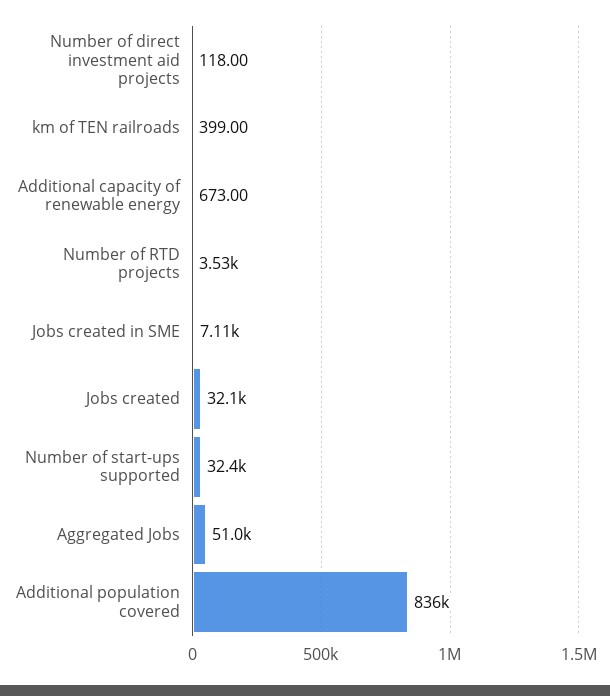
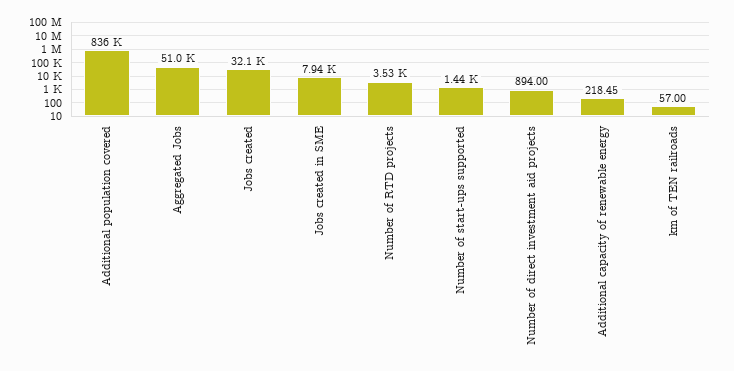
Number of direct investment aid projects: 118 -> 894
km of TEN railroads: 399 -> 57
Additional capacity of renewable energy: 673 -> 218.45
Jobs created in SME: 7110 -> 7940
Number of start-ups supported: 32400 -> 1440

